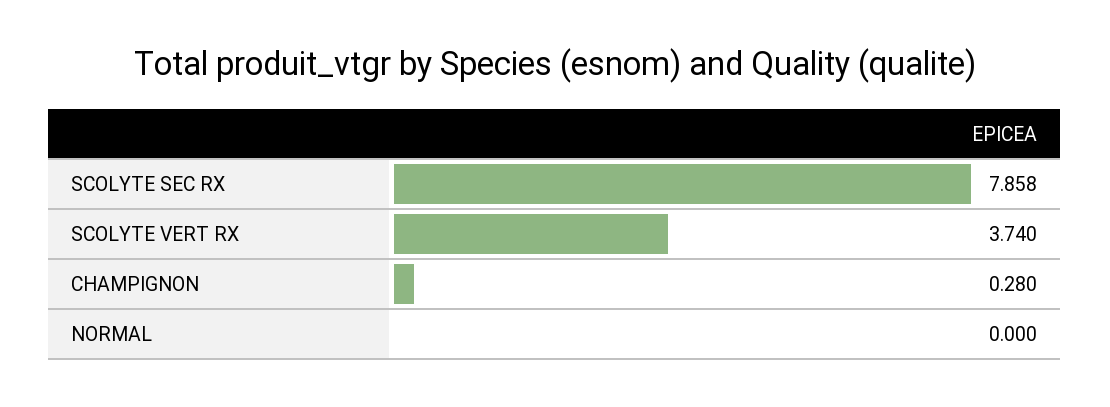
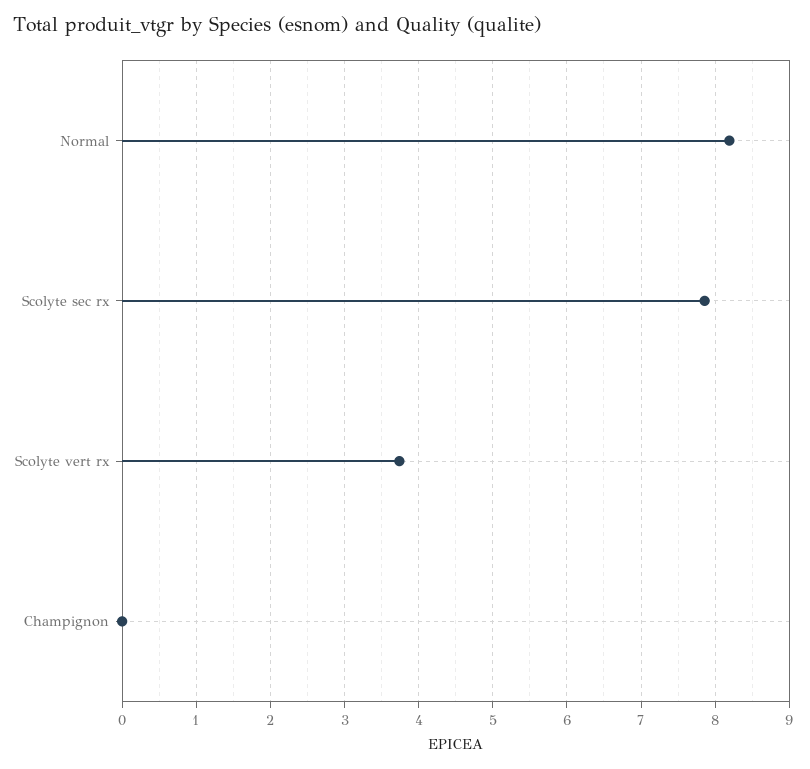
CHAMPIGNON: 0.28 -> 0
NORMAL: 0 -> 8.2

